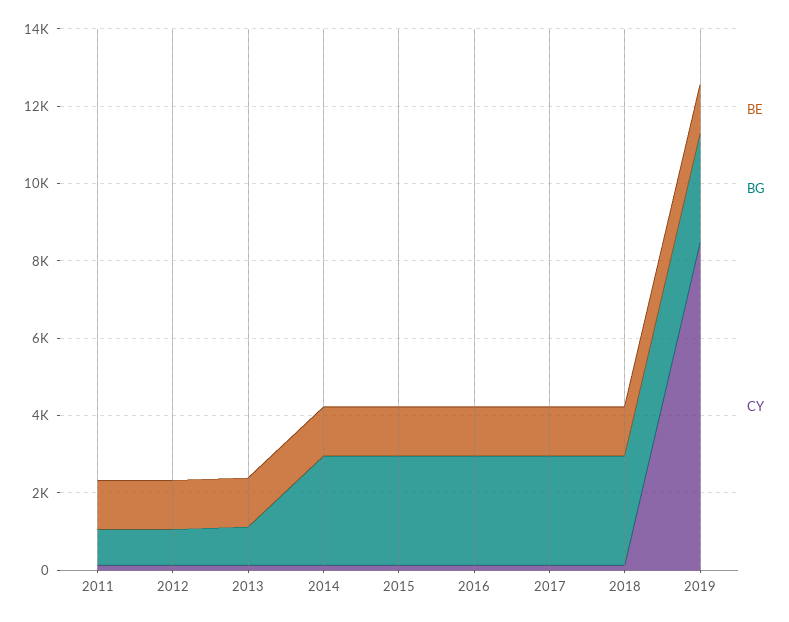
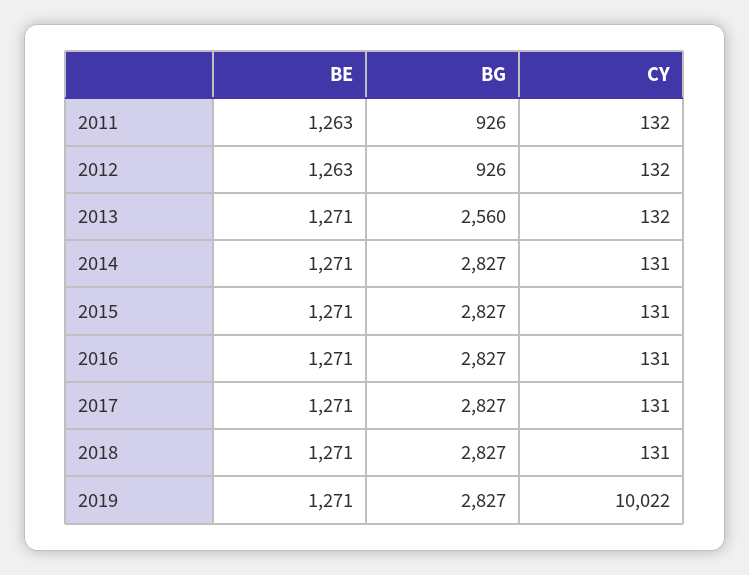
BG, 2013: 1000 -> 2560
CY, 2019: 8500 -> 10022

